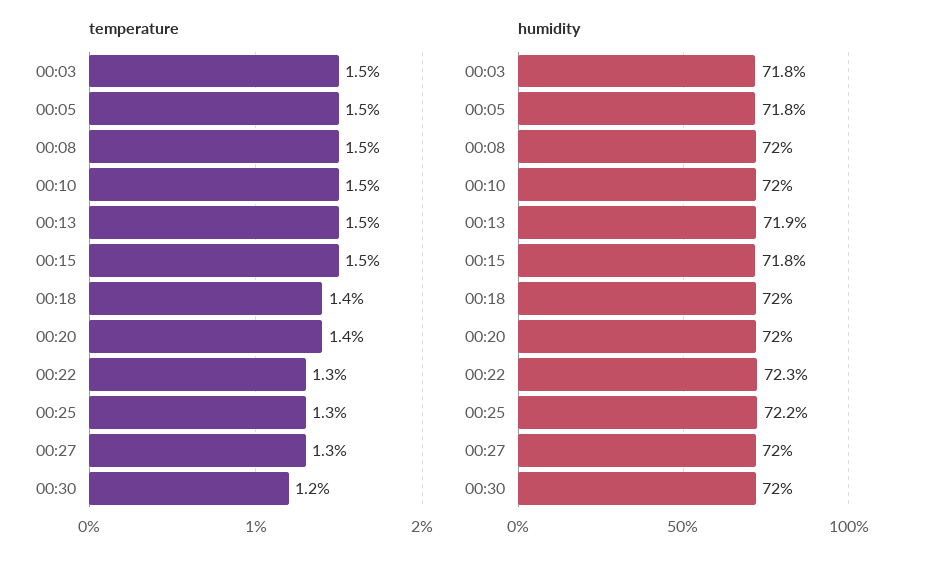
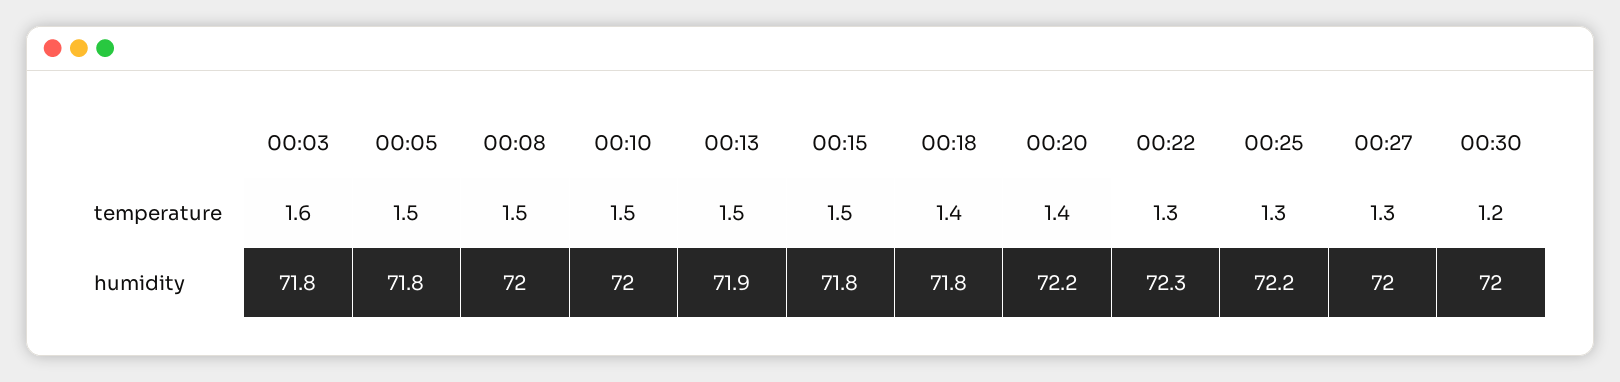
temperature, 00:03: 1.5 -> 1.6
humidity, 00:18: 72 -> 71.8
humidity, 00:20: 72 -> 72.2

